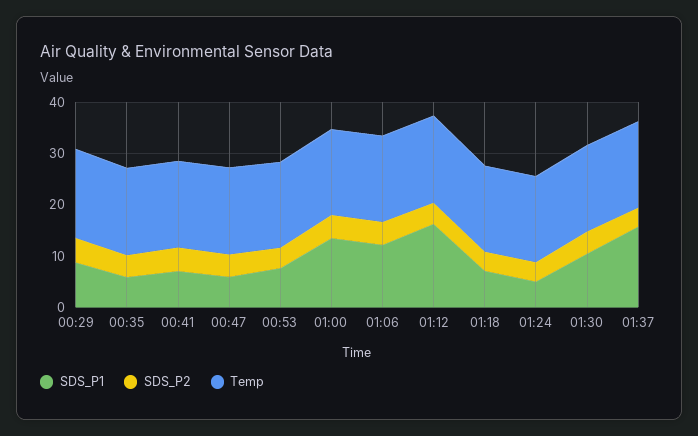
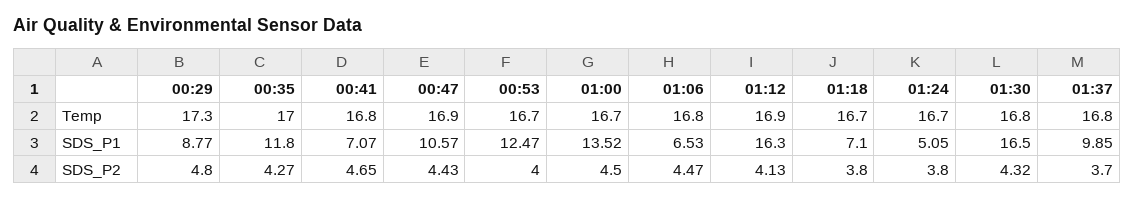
SDS_P1, 00:35: 6 -> 11.8
SDS_P1, 00:47: 6 -> 10.57
SDS_P1, 00:53: 8 -> 12.47
SDS_P1, 01:06: 12 -> 6.53
SDS_P1, 01:30: 10 -> 16.5
SDS_P1, 01:37: 16 -> 9.85

